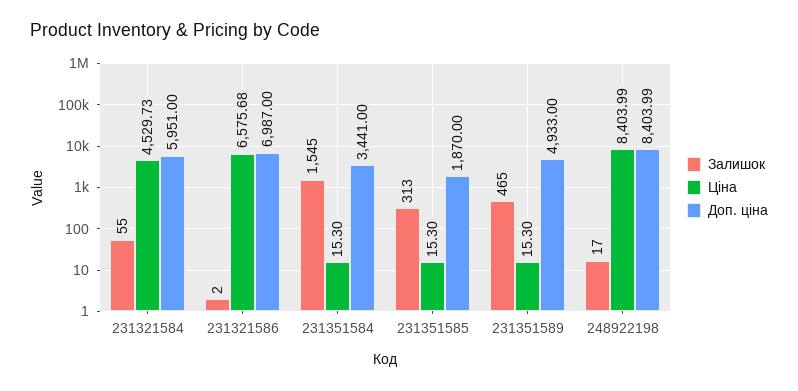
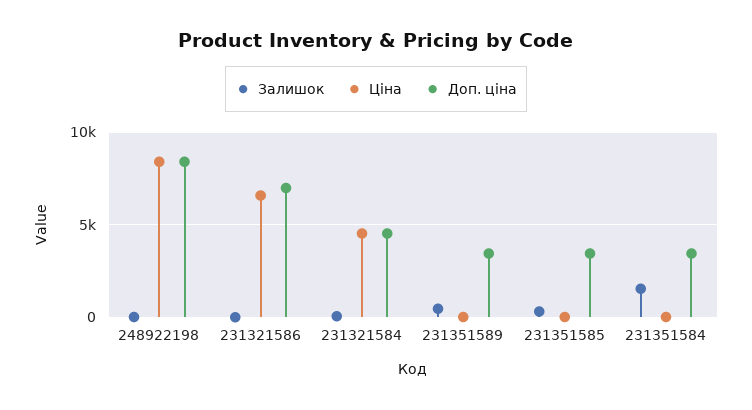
Доп. ціна, 231321584: 5951 -> 4500
Доп. ціна, 231351585: 1870 -> 3500
Доп. ціна, 231351589: 4933 -> 3500

